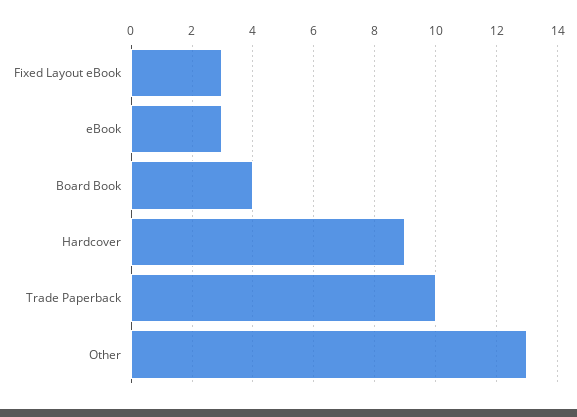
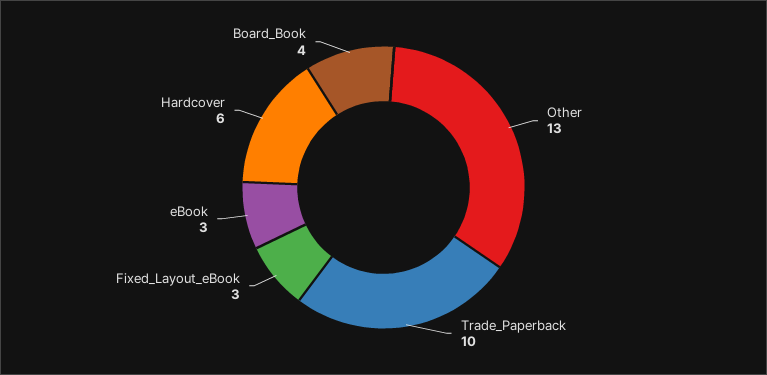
Hardcover: 9 -> 6

